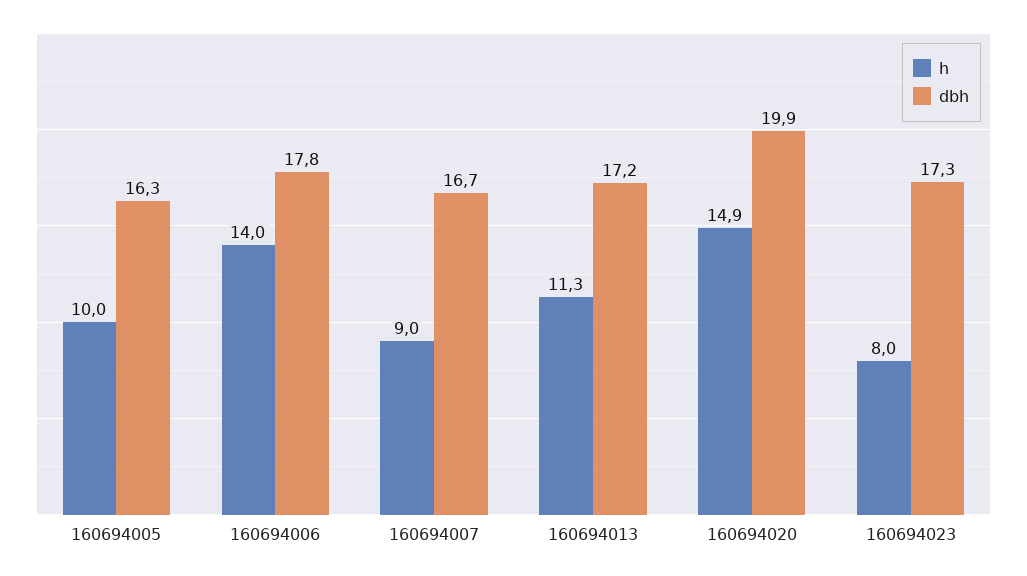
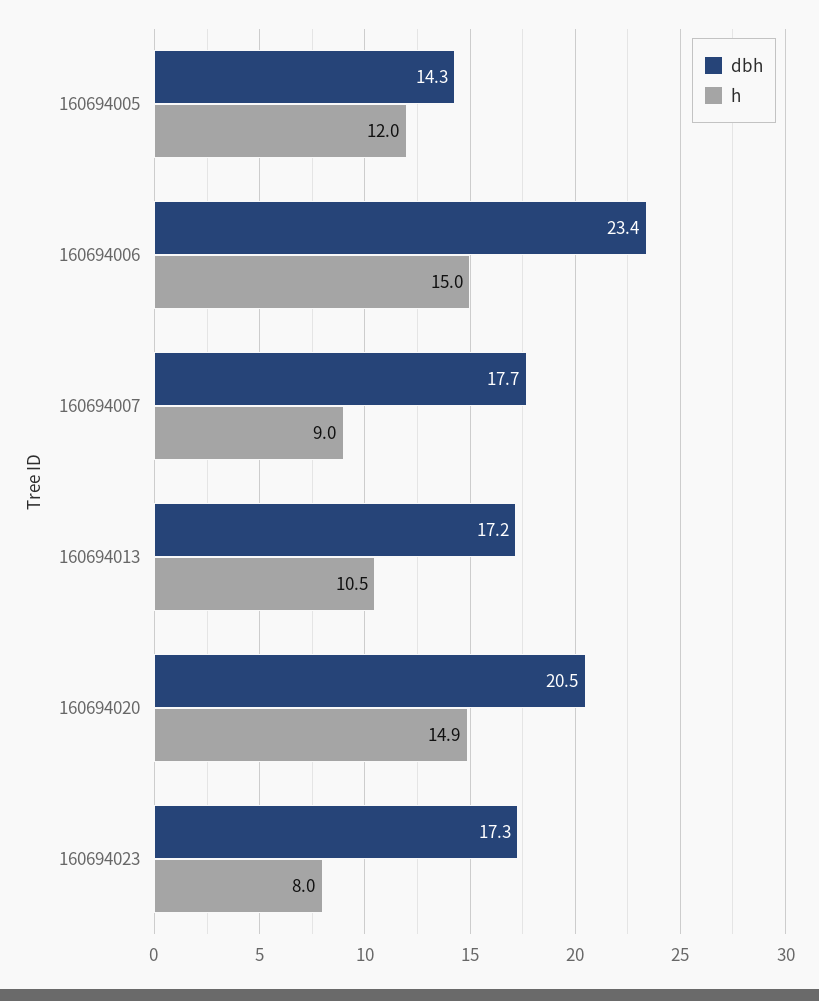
h, 160694005: 10 -> 12
dbh, 160694005: 16.3 -> 14.3
h, 160694006: 14 -> 15
dbh, 160694006: 17.8 -> 23.4
dbh, 160694007: 16.7 -> 17.7
h, 160694013: 11.3 -> 10.5
dbh, 160694020: 19.9 -> 20.5

